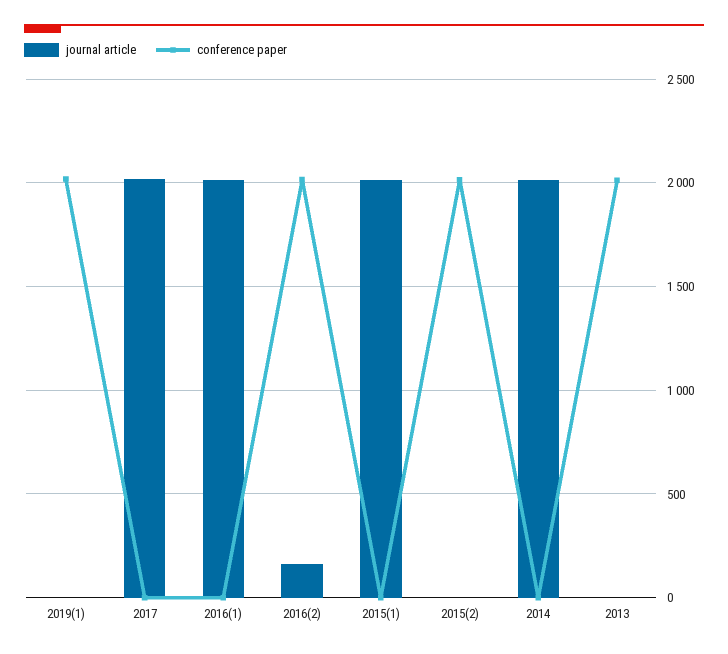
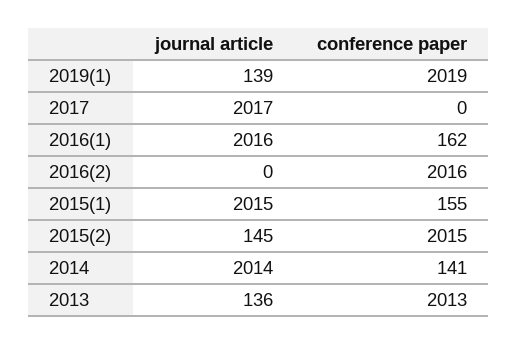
journal article, 2019(1): 0 -> 139
conference paper, 2016(1): 0 -> 162
journal article, 2016(2): 150 -> 0
conference paper, 2015(1): 0 -> 155
journal article, 2015(2): 0 -> 145
conference paper, 2014: 0 -> 141
journal article, 2013: 0 -> 136

